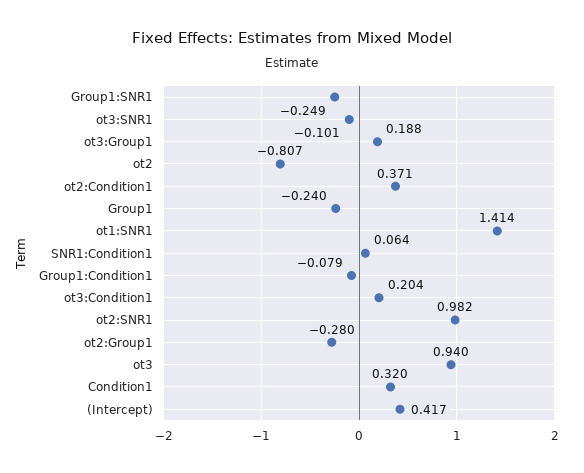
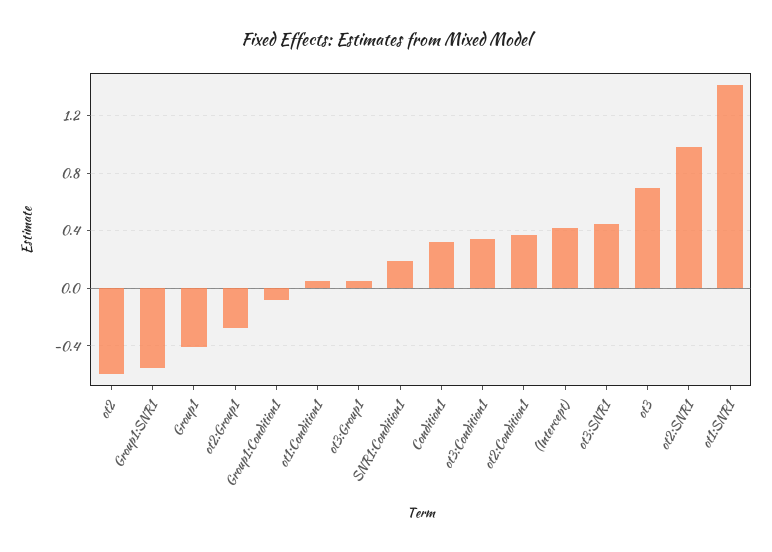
Group1:SNR1: -0.249 -> -0.55
ot3:SNR1: -0.101 -> 0.45
ot3:Group1: 0.188 -> 0.05
ot2: -0.807 -> -0.6
Group1: -0.24 -> -0.4
SNR1:Condition1: 0.064 -> 0.2
ot3:Condition1: 0.204 -> 0.35
ot3: 0.94 -> 0.7
ot1:Condition1: none -> 0.05

